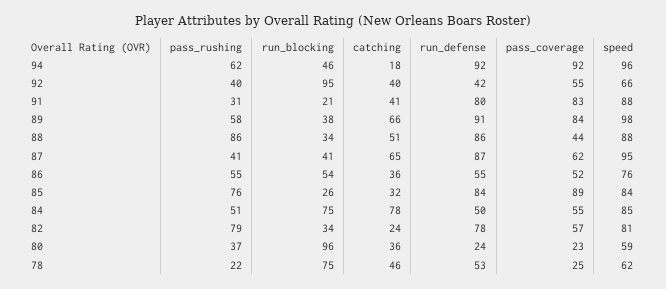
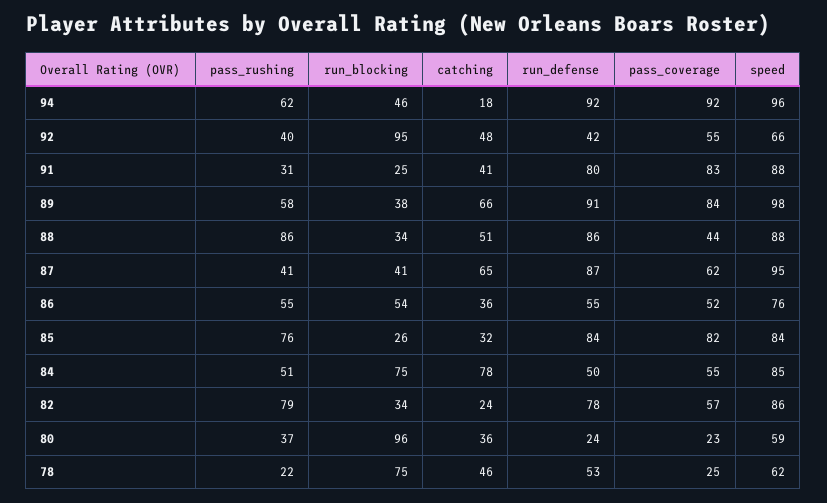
catching, 92: 40 -> 48
run_blocking, 91: 21 -> 25
pass_coverage, 85: 89 -> 82
speed, 82: 81 -> 86

